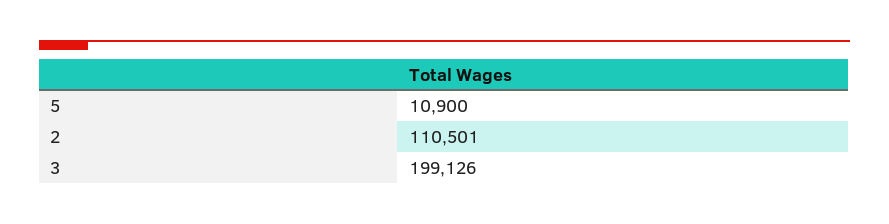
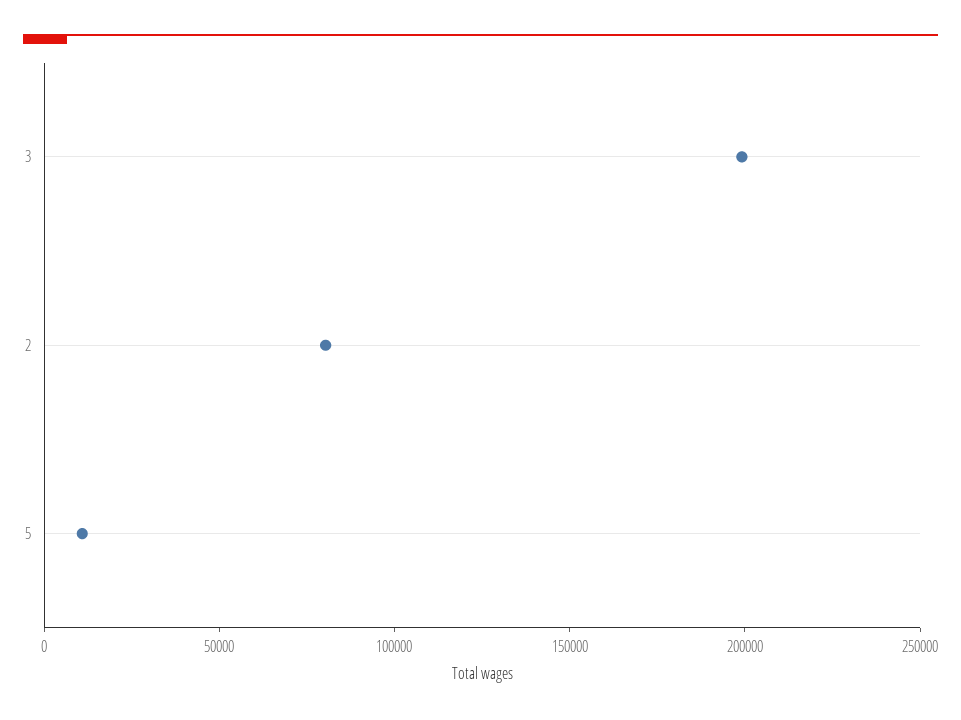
2: 110501 -> 80000

